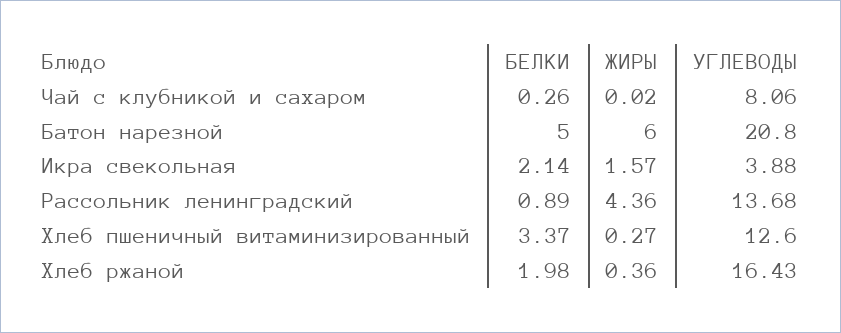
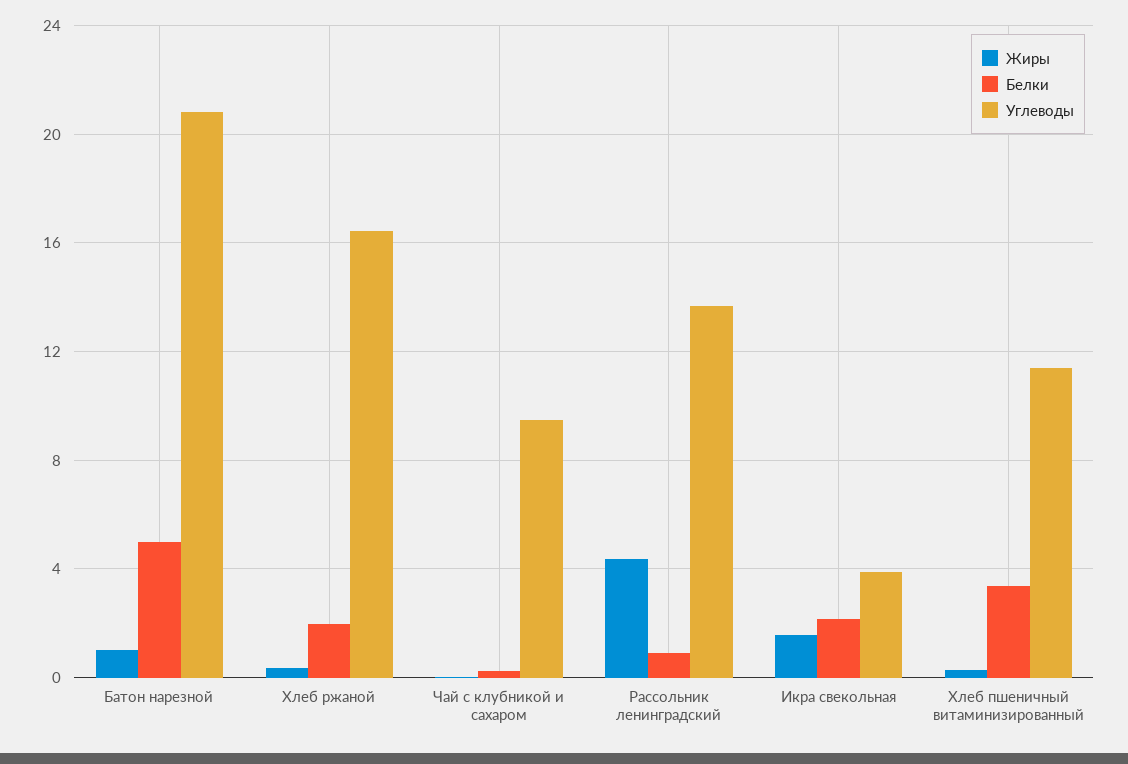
УГЛЕВОДЫ, Чай с клубникой и сахаром: 8.06 -> 9.5
ЖИРЫ, Батон нарезной: 6 -> 1
УГЛЕВОДЫ, Хлеб пшеничный витаминизированный: 12.6 -> 11.5

